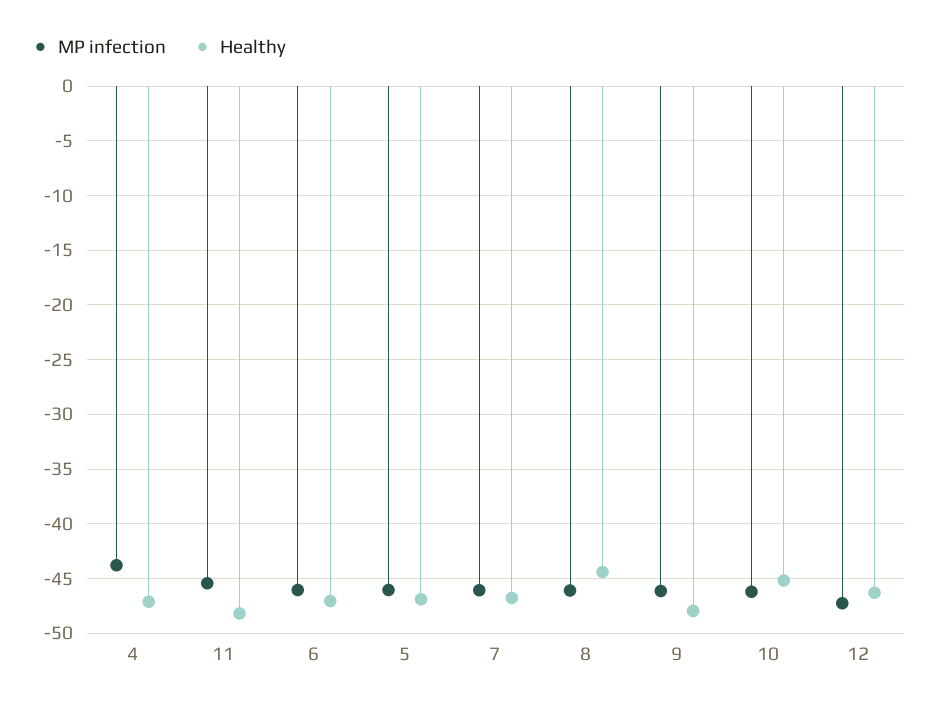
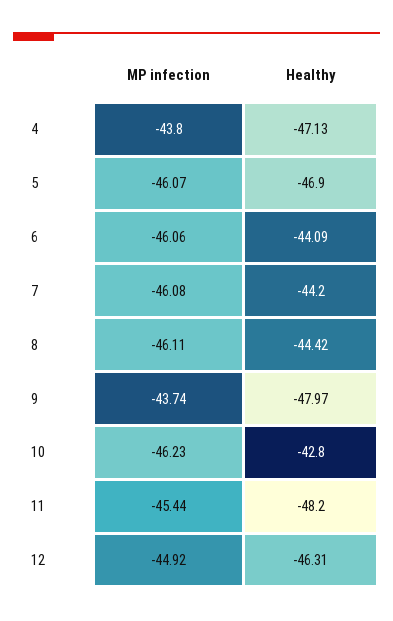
Healthy, 6: -47 -> -44.09
Healthy, 7: -47 -> -44.2
MP infection, 9: -46 -> -43.74
Healthy, 10: -45 -> -42.8
MP infection, 12: -47 -> -44.92

